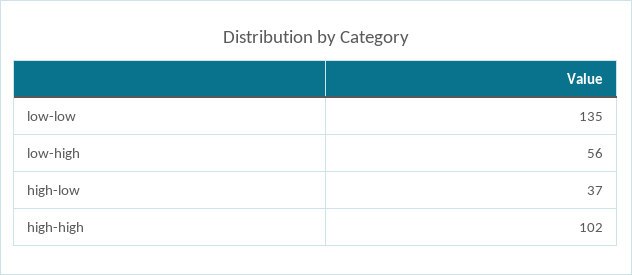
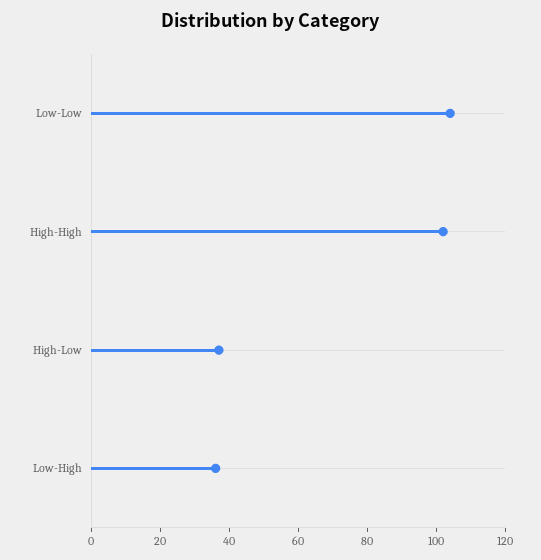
low-low: 135 -> 105
low-high: 56 -> 35

